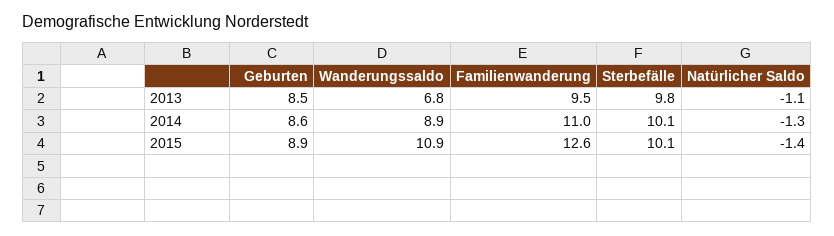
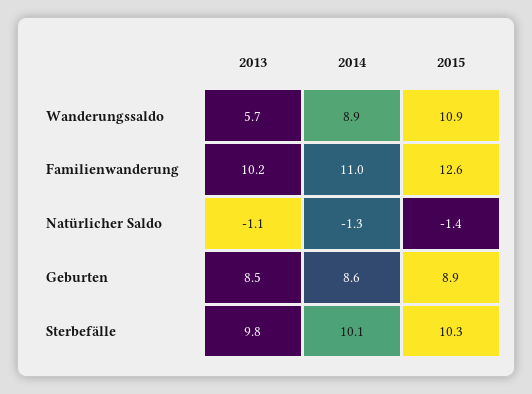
Wanderungssaldo, 2013: 6.8 -> 5.7
Familienwanderung, 2013: 9.5 -> 10.2
Sterbefälle, 2015: 10.1 -> 10.3

